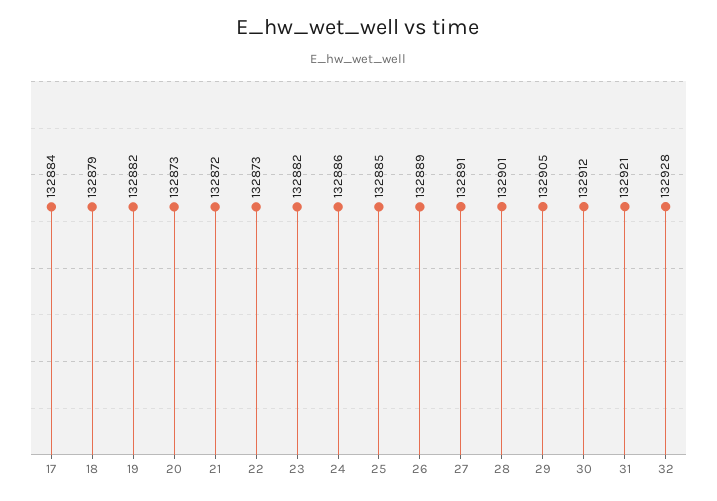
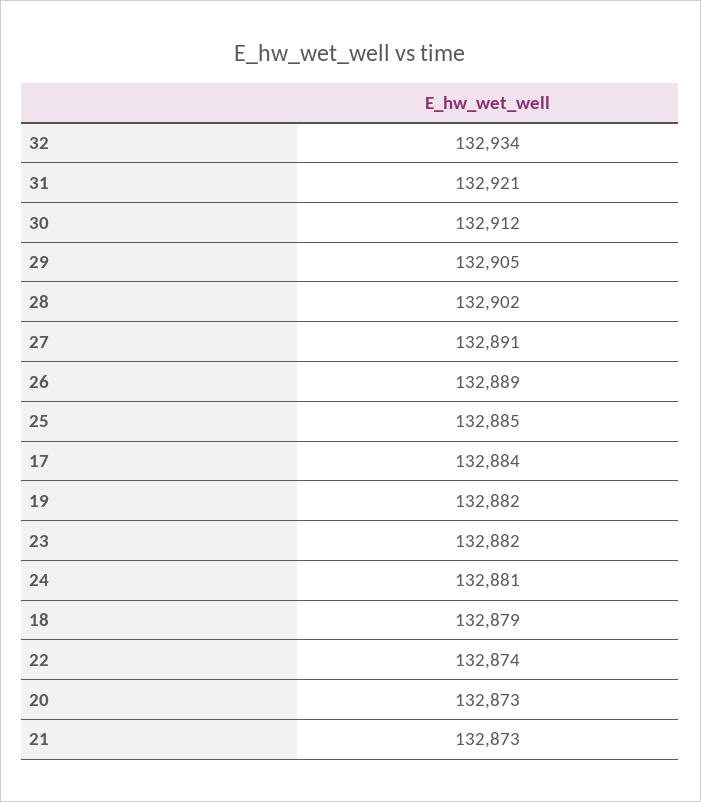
21: 132872 -> 132873
22: 132873 -> 132874
24: 132886 -> 132881
28: 132901 -> 132902
32: 132928 -> 132934

